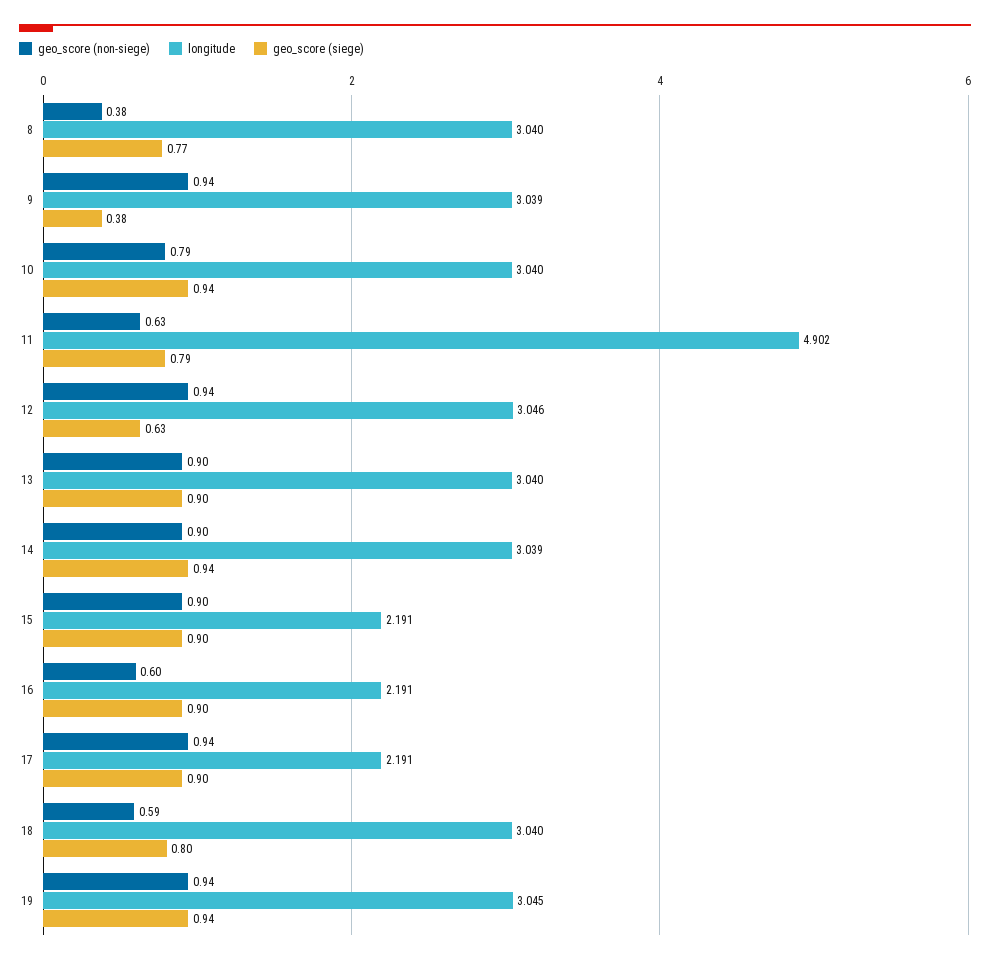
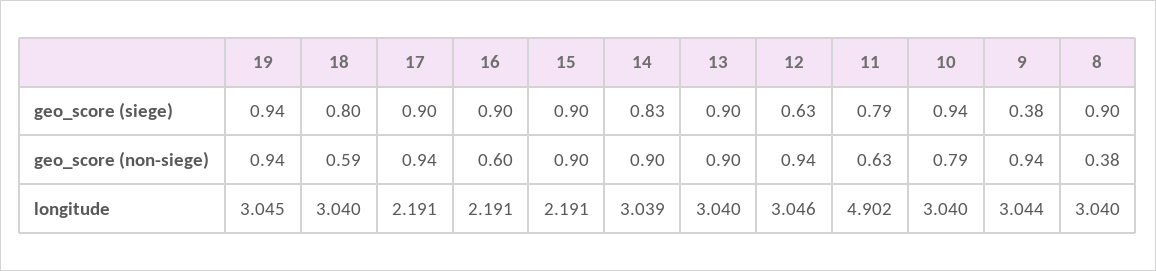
geo_score (siege), 8: 0.77 -> 0.9
longitude, 9: 3.039 -> 3.044
geo_score (siege), 14: 0.94 -> 0.83

